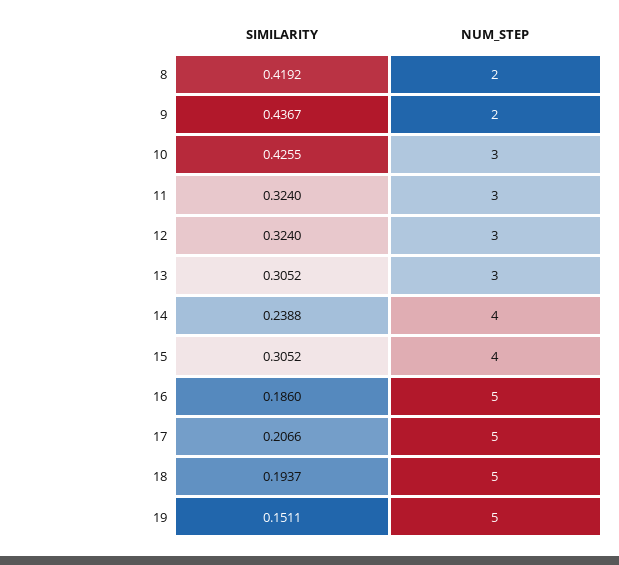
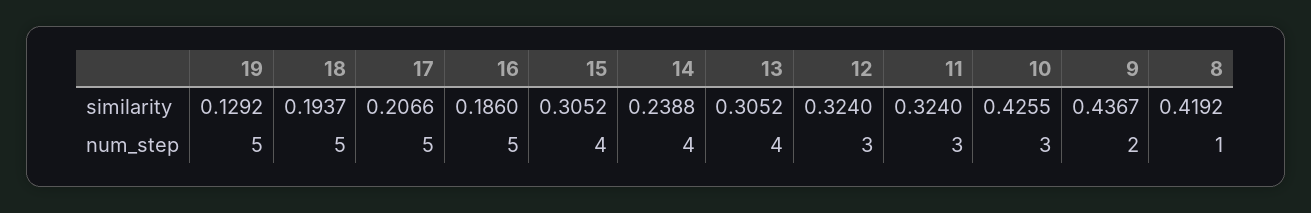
NUM_STEP, 8: 2 -> 1
NUM_STEP, 13: 3 -> 4
SIMILARITY, 19: 0.1511 -> 0.1292

